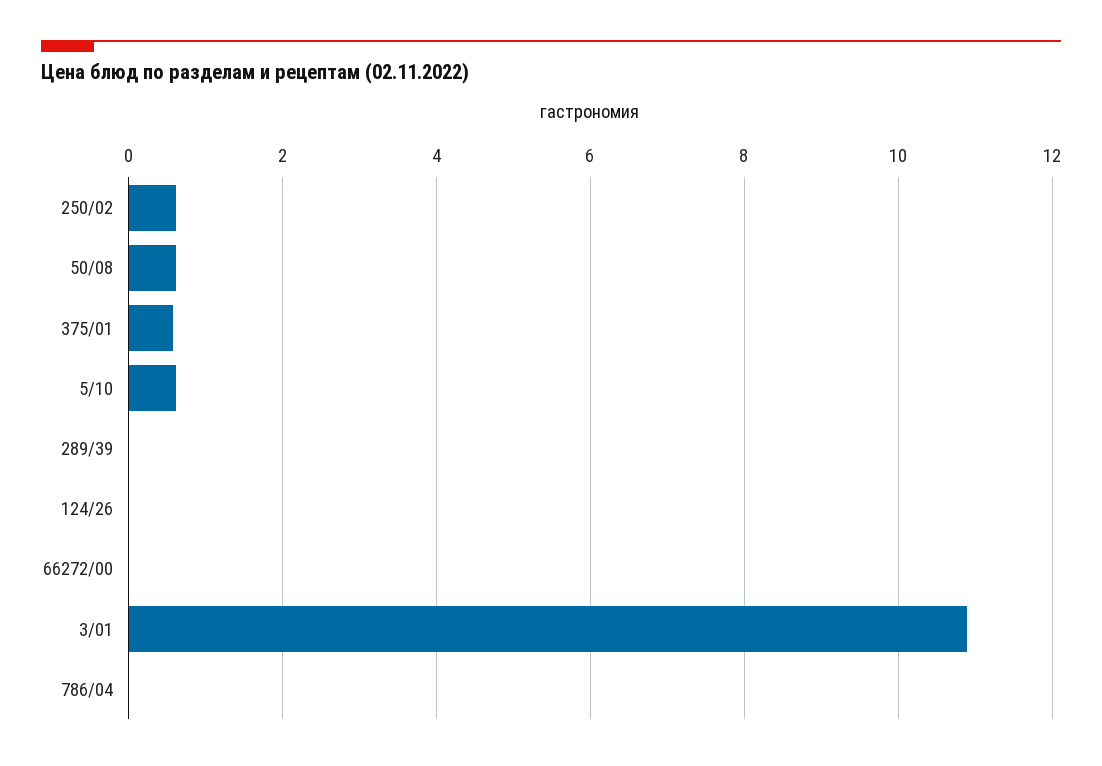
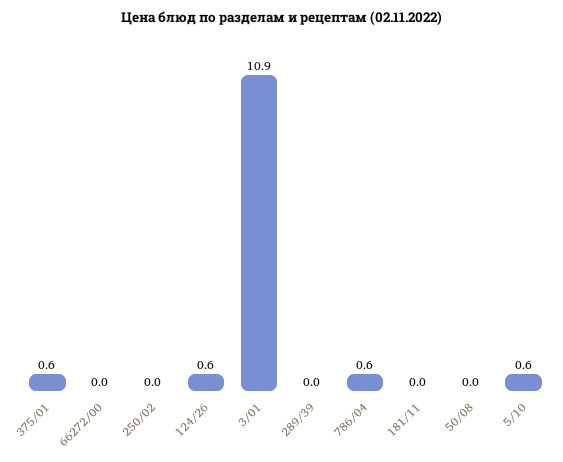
250/02: 0.6 -> 0
50/08: 0.6 -> 0
124/26: 0 -> 0.6
786/04: 0 -> 0.6
181/11: none -> 0

